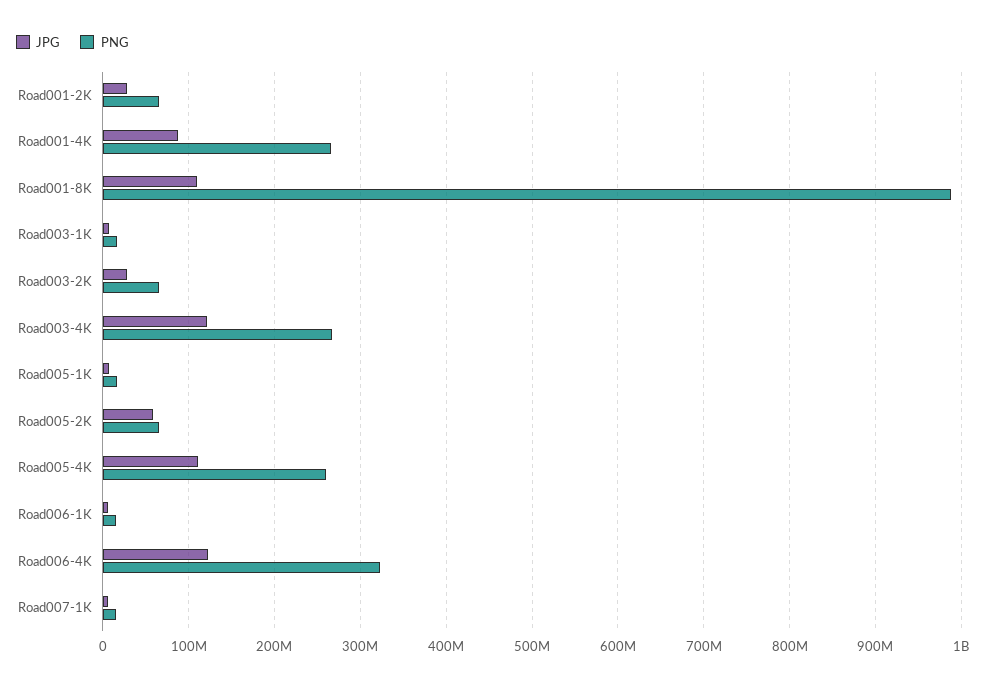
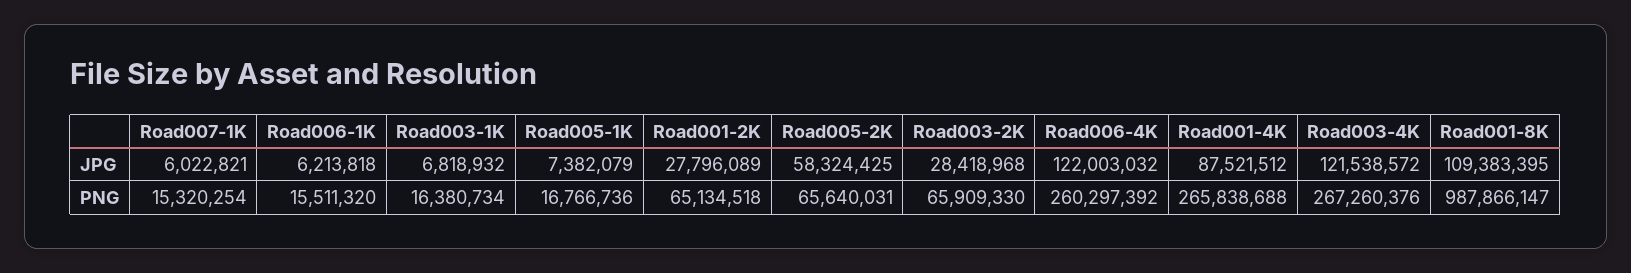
JPG, Road005-4K: 110000000 -> none
PNG, Road005-4K: 260000000 -> none
PNG, Road006-4K: 320000000 -> 260297392

